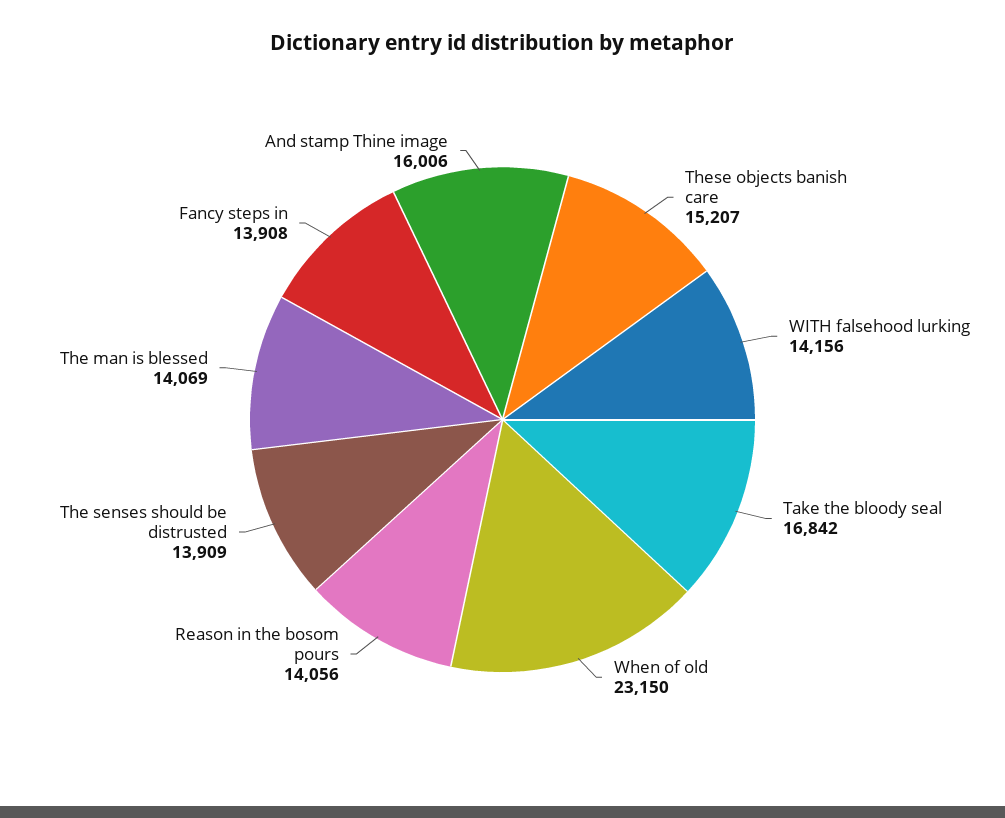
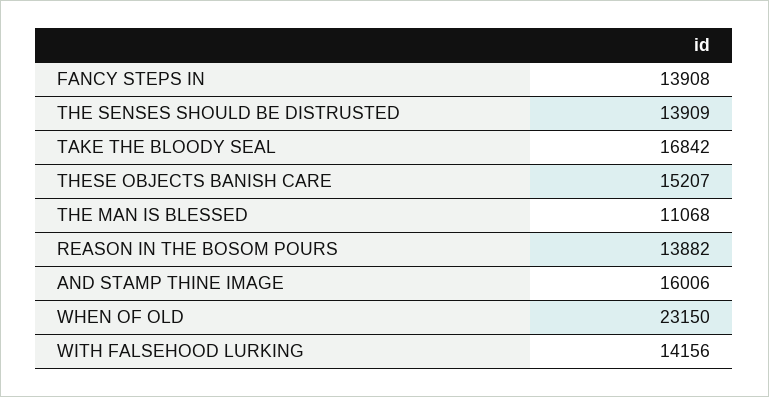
Reason in the bosom pours: 14056 -> 13882
The man is blessed: 14069 -> 11068

